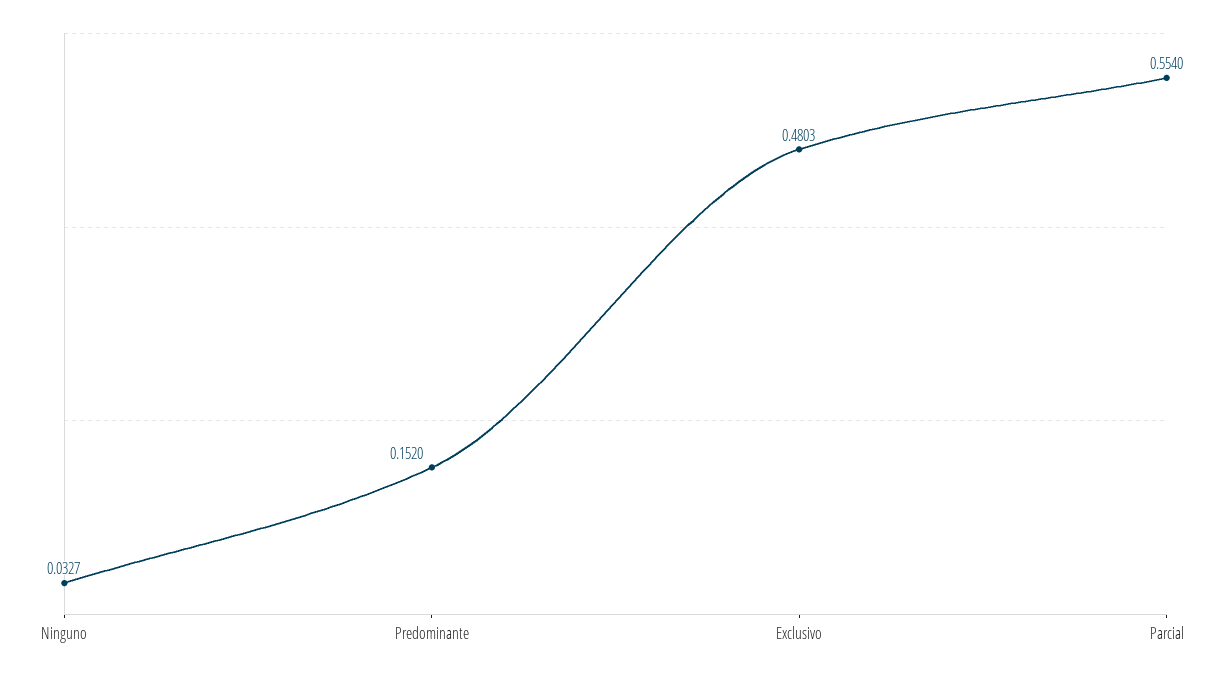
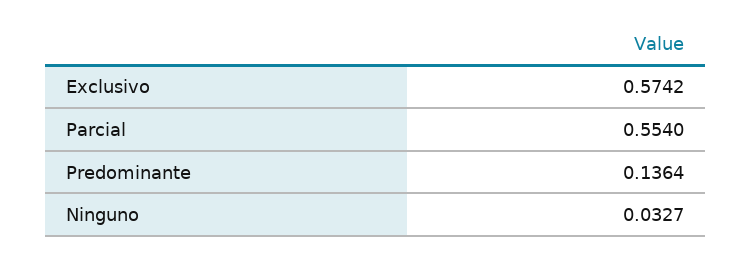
Predominante: 0.152 -> 0.1364
Exclusivo: 0.4803 -> 0.5742

